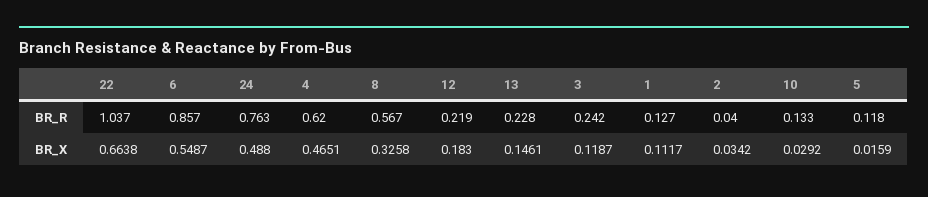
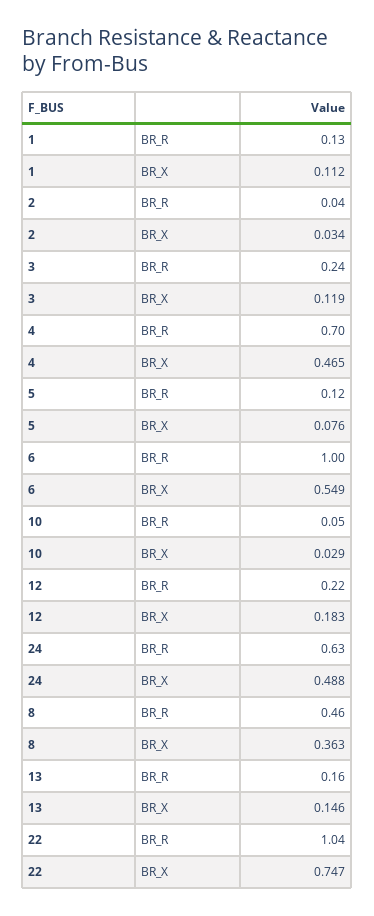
6, BR_R: 0.857 -> 1
24, BR_R: 0.763 -> 0.63
4, BR_R: 0.62 -> 0.7
8, BR_R: 0.567 -> 0.46
13, BR_R: 0.228 -> 0.16
10, BR_R: 0.133 -> 0.05
22, BR_X: 0.6638 -> 0.747
8, BR_X: 0.3258 -> 0.363
5, BR_X: 0.0159 -> 0.076

